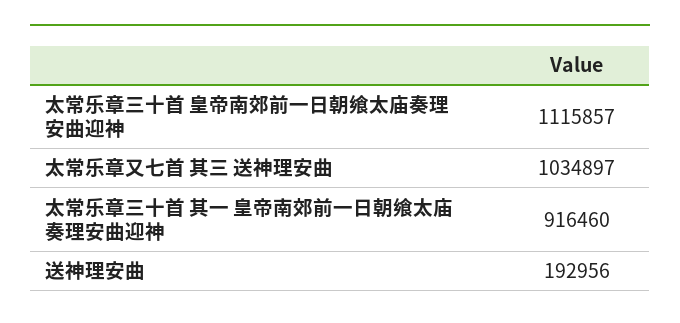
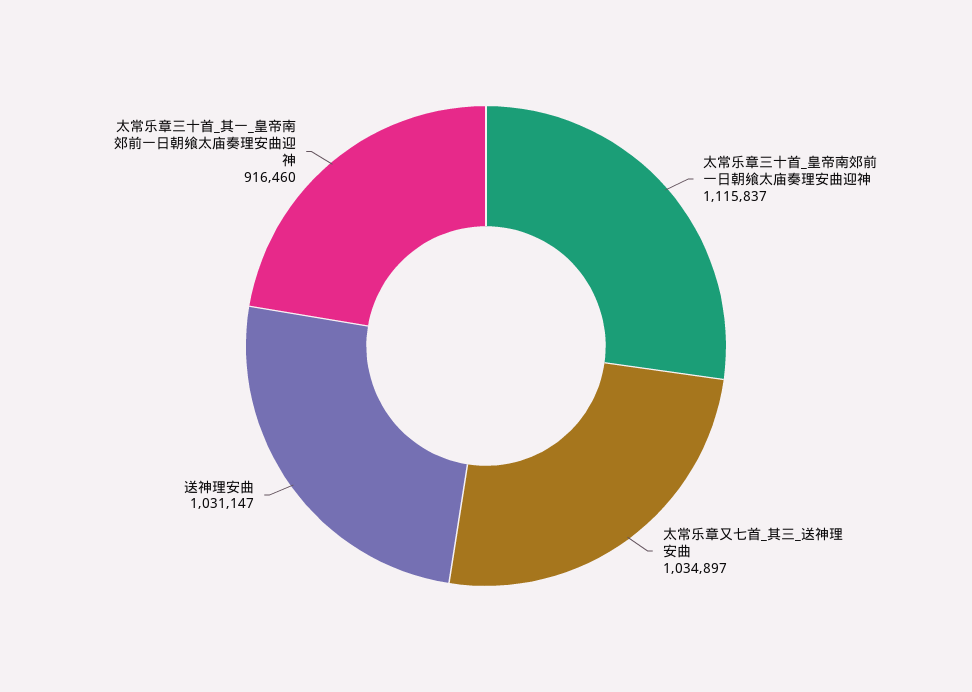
太常乐章三十首 皇帝南郊前一日朝飨太庙奏理安曲迎神: 1115857 -> 1115837
送神理安曲: 192956 -> 1031147

